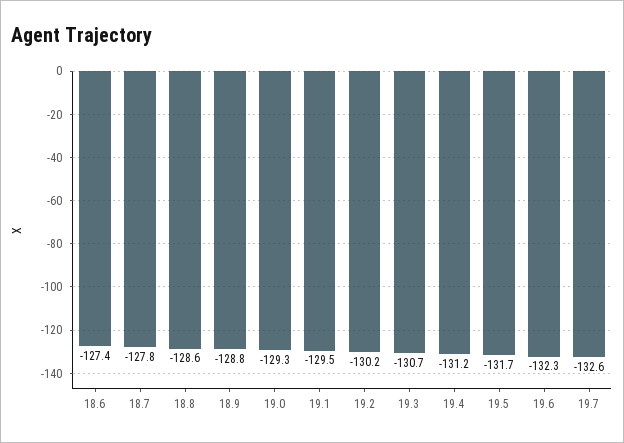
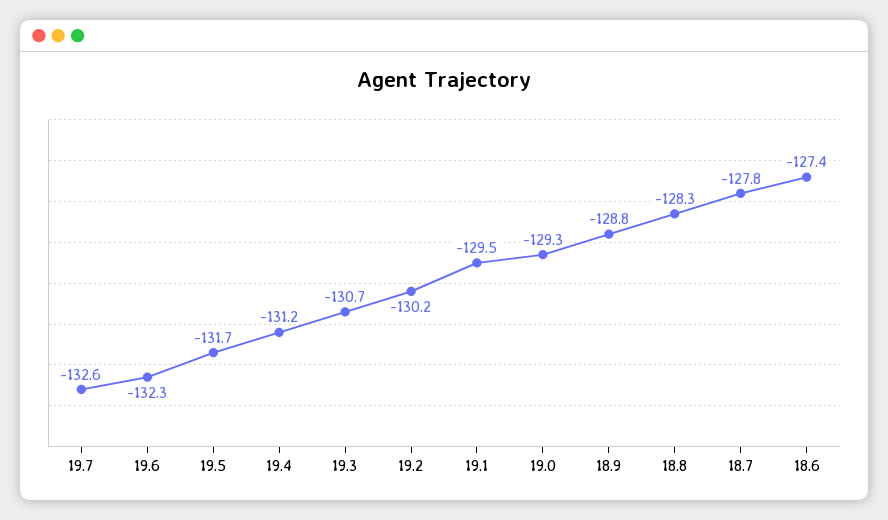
18.8: -128.6 -> -128.3

